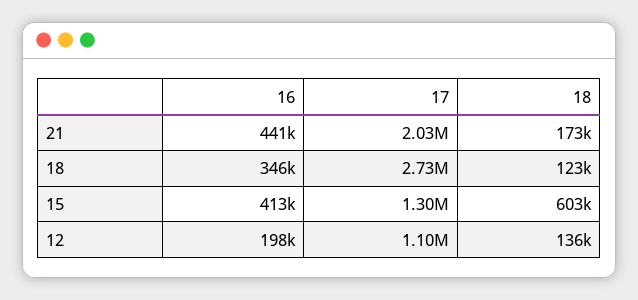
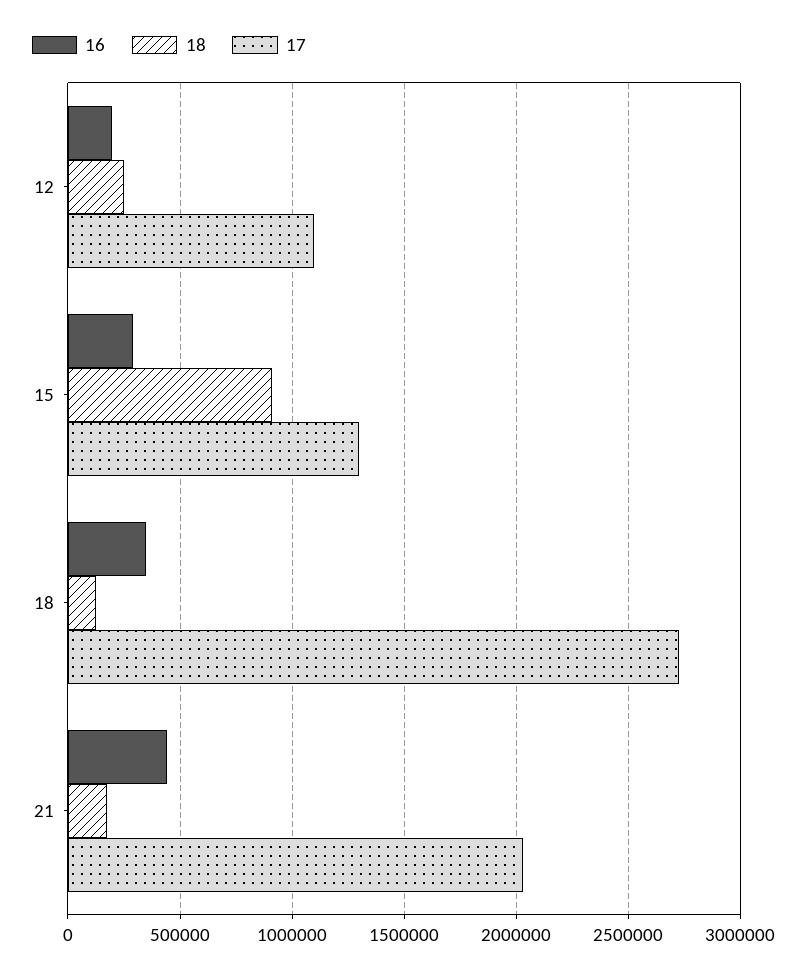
16, 15: 413000 -> 300000
18, 15: 603000 -> 900000
18, 12: 136000 -> 250000

